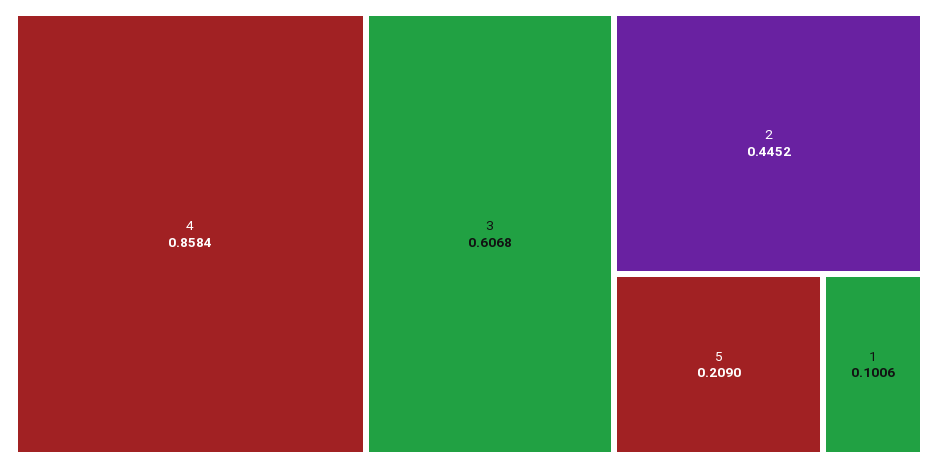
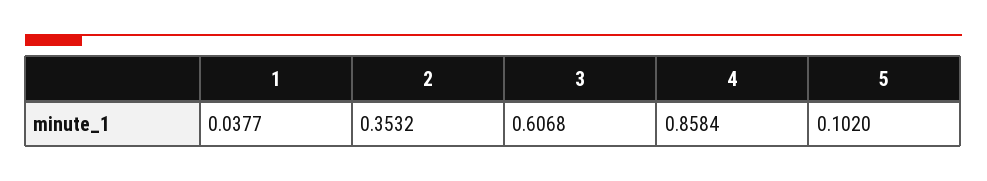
2: 0.4452 -> 0.3532
5: 0.209 -> 0.102
1: 0.1006 -> 0.0377

